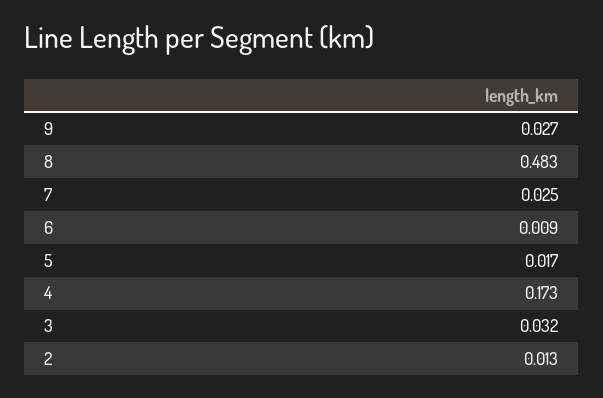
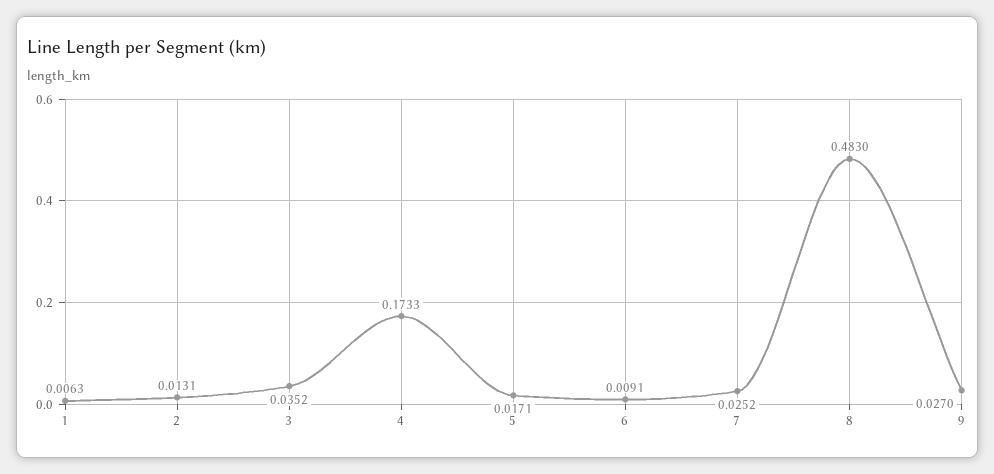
3: 0.032 -> 0.0352
1: none -> 0.0063

